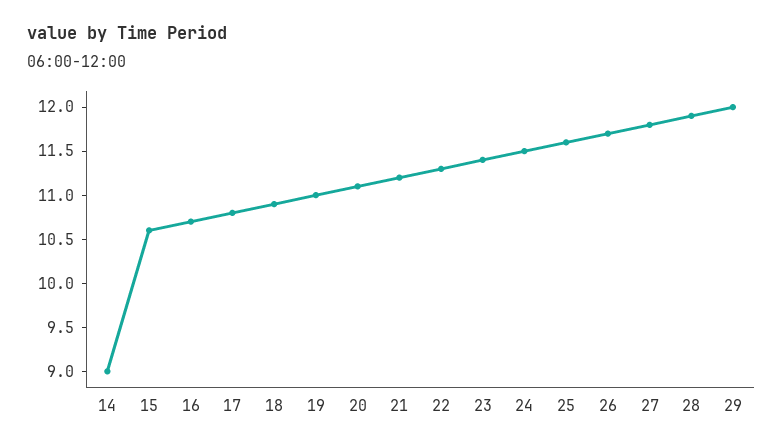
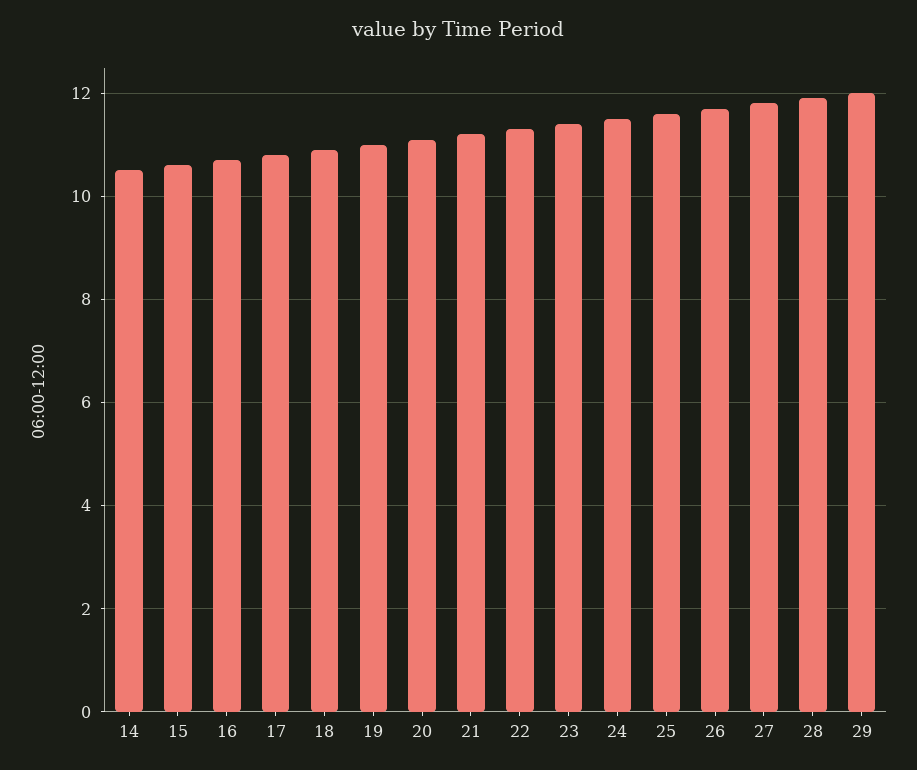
14: 9 -> 10.5

